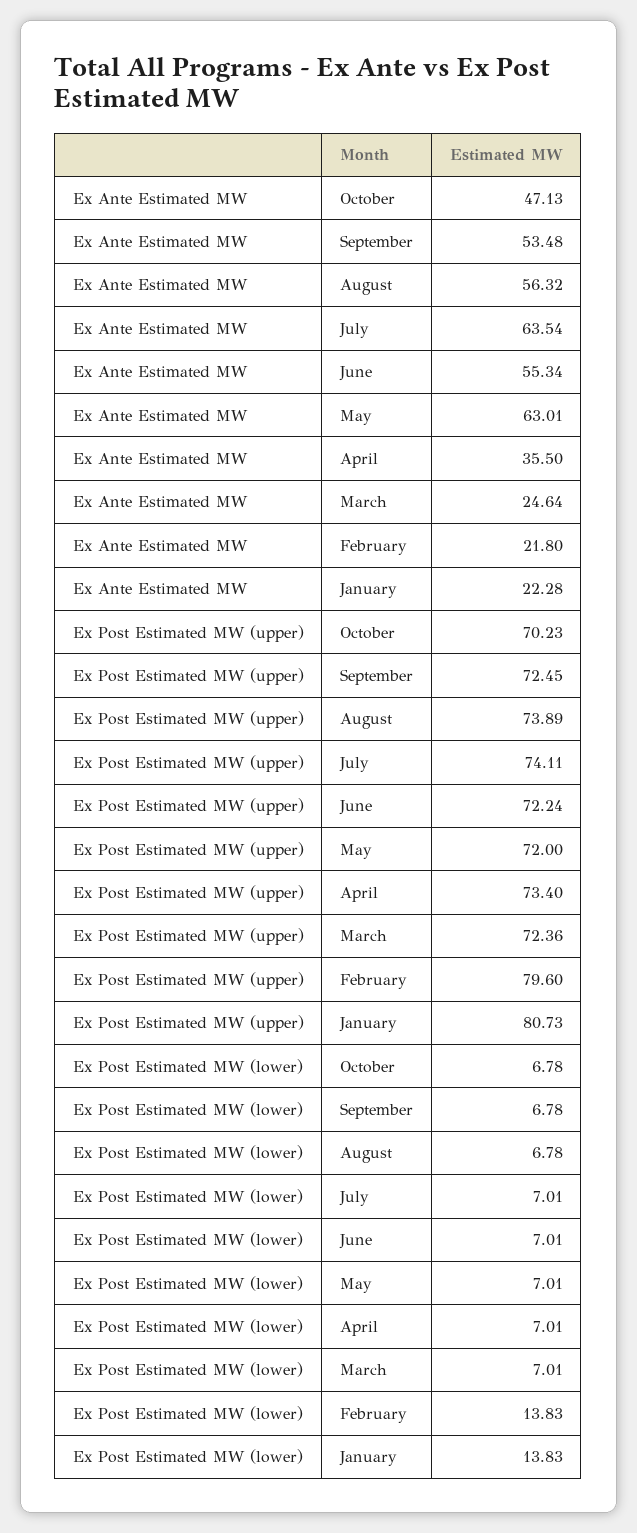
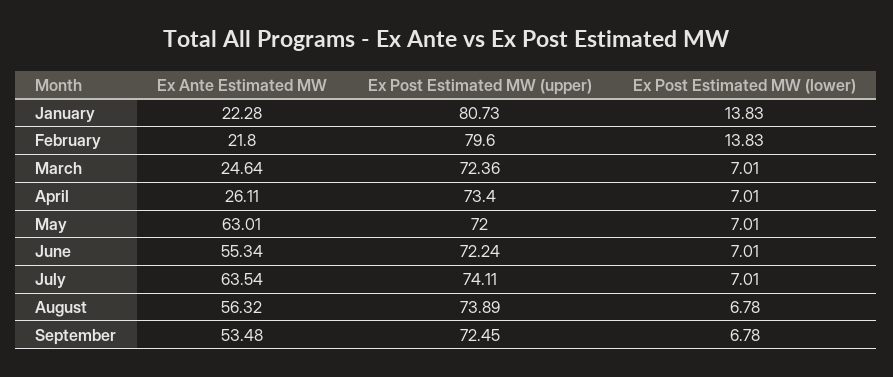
Ex Ante Estimated MW, October: 47.13 -> none
Ex Ante Estimated MW, April: 35.5 -> 26.11
Ex Post Estimated MW (upper), October: 70.23 -> none
Ex Post Estimated MW (lower), October: 6.78 -> none

